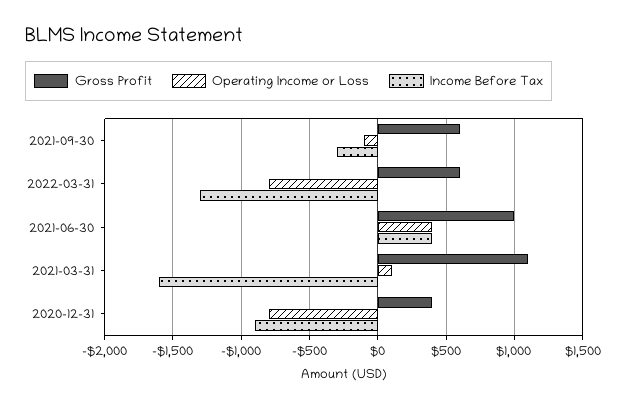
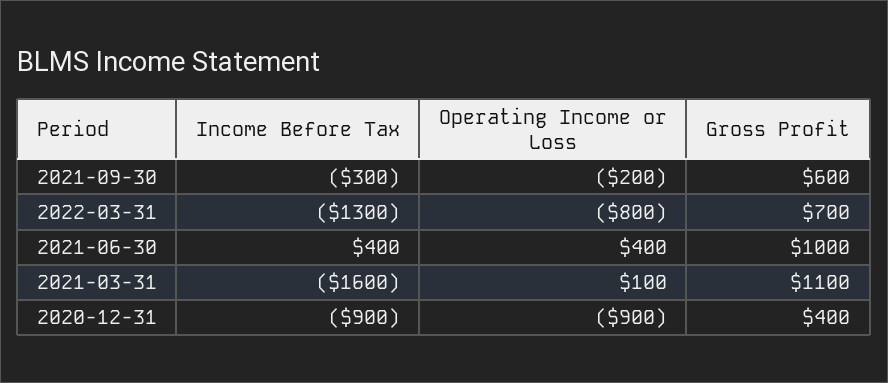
Operating Income or Loss, 2021-09-30: -100 -> -200
Gross Profit, 2022-03-31: 600 -> 700
Operating Income or Loss, 2020-12-31: -800 -> -900

